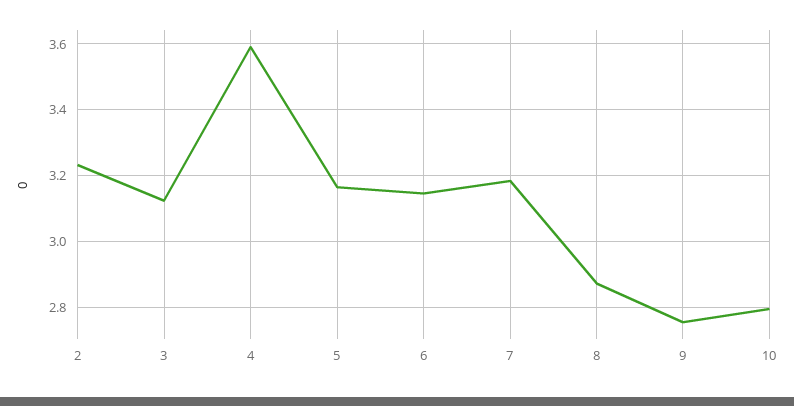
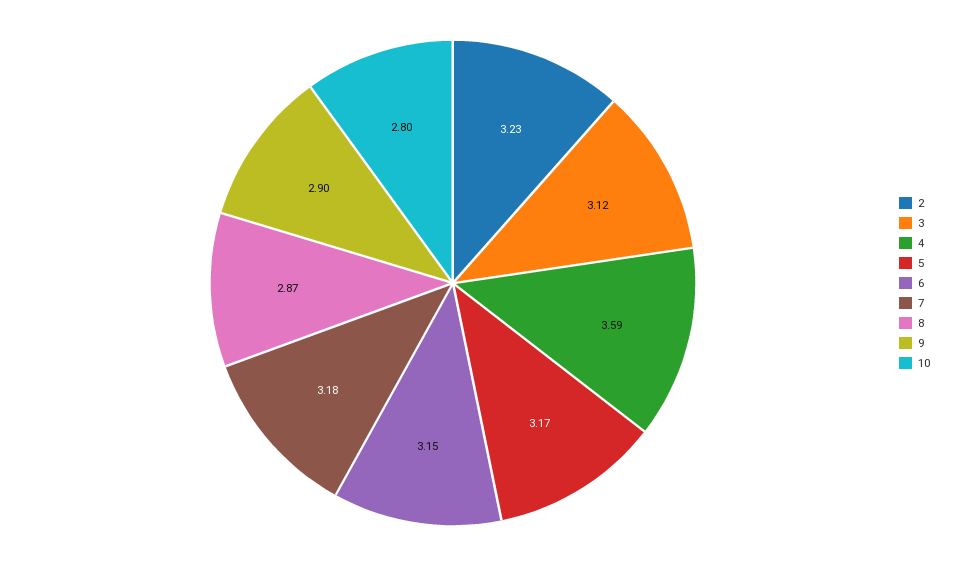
9: 2.76 -> 2.9

